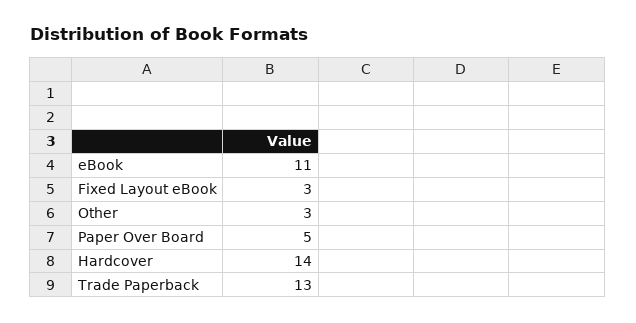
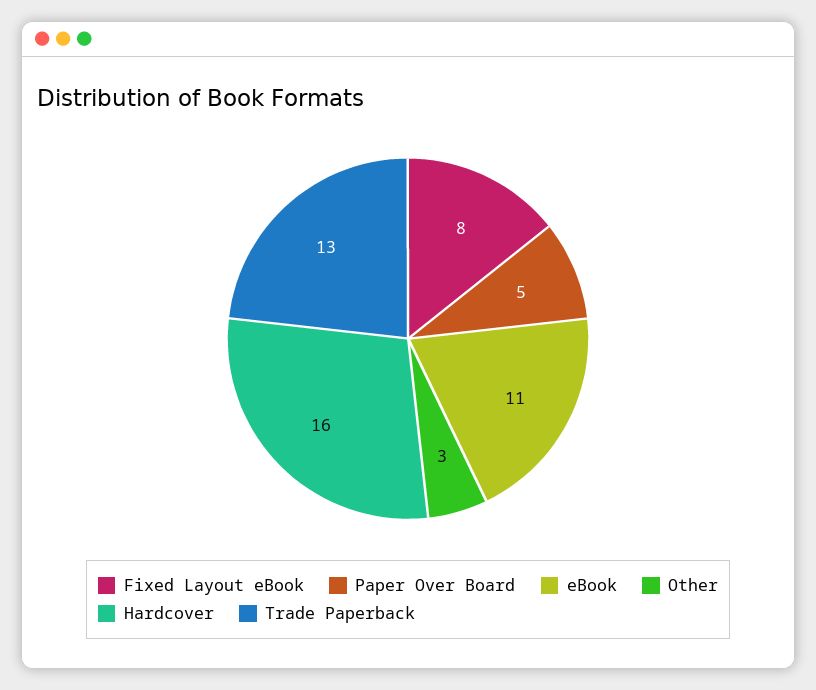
Fixed Layout eBook: 3 -> 8
Hardcover: 14 -> 16

